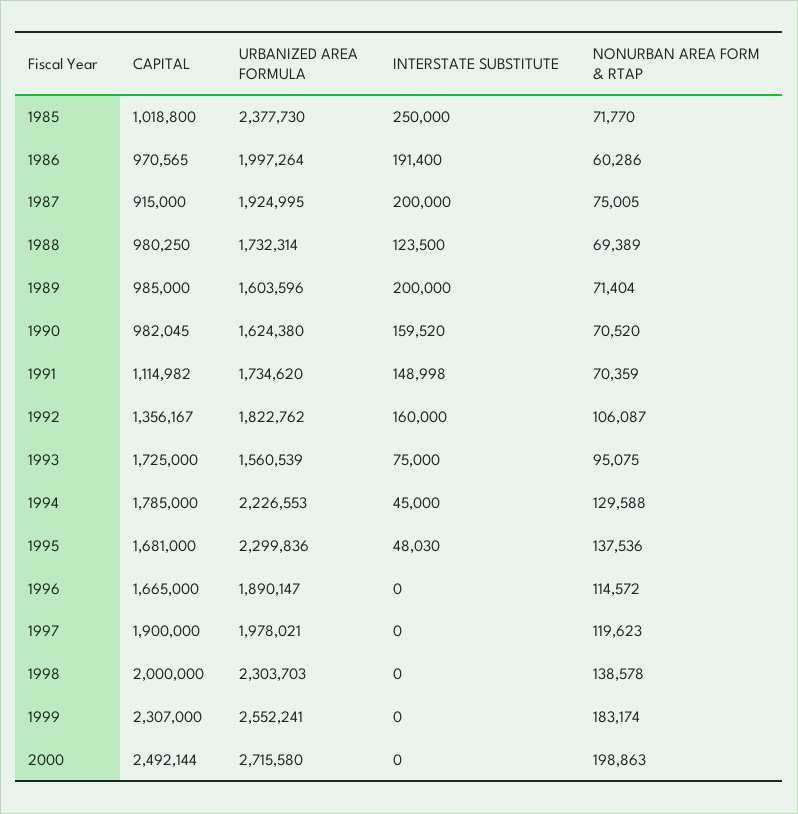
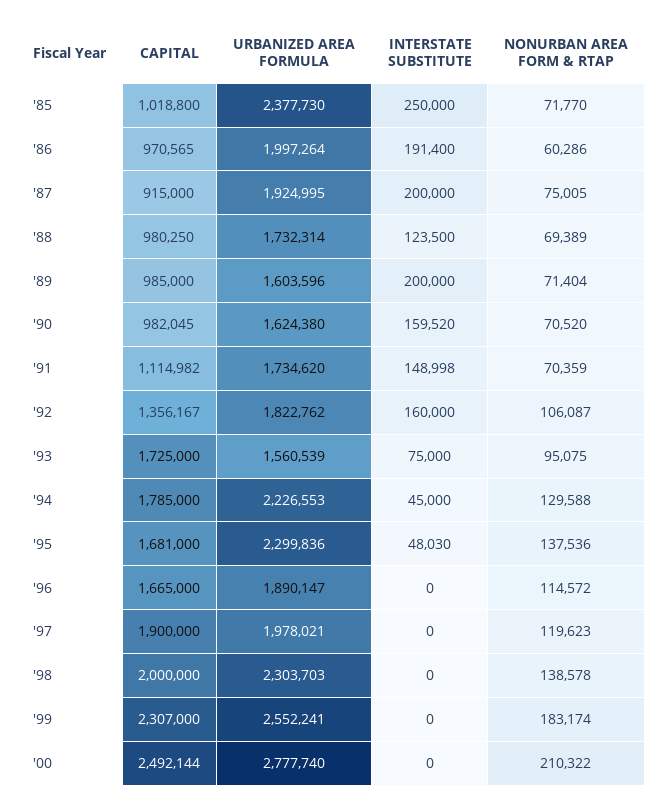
URBANIZED AREA FORMULA, 2000: 2715580 -> 2777740
NONURBAN AREA FORM & RTAP, 2000: 198863 -> 210322

